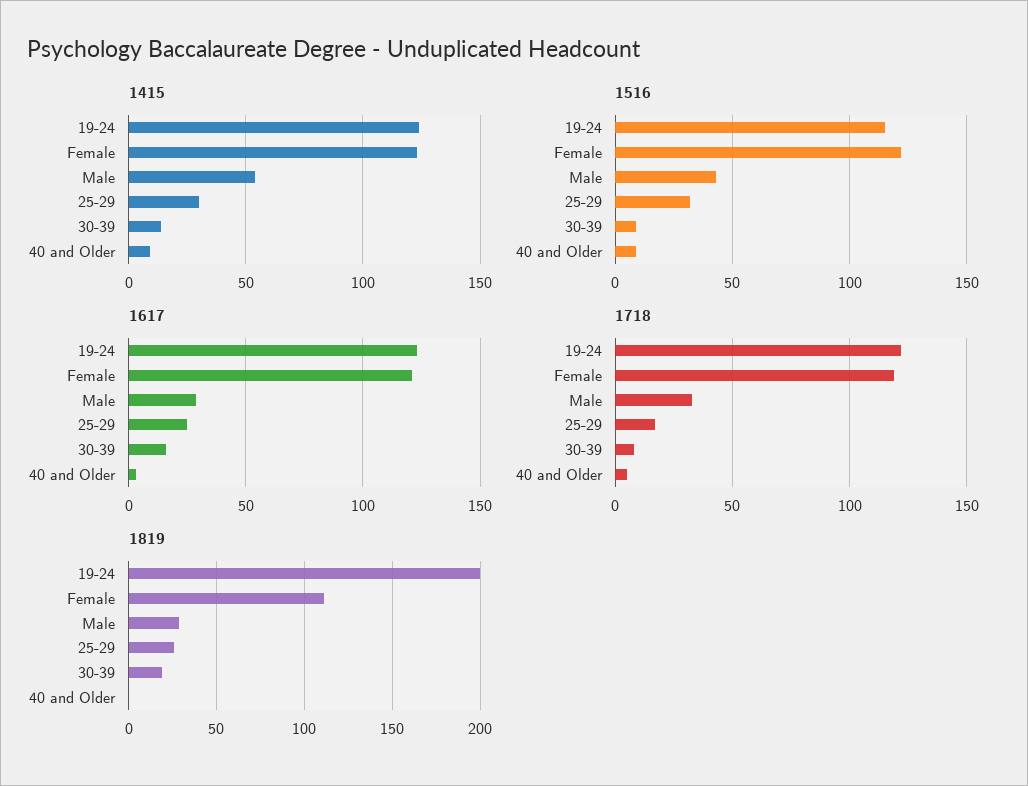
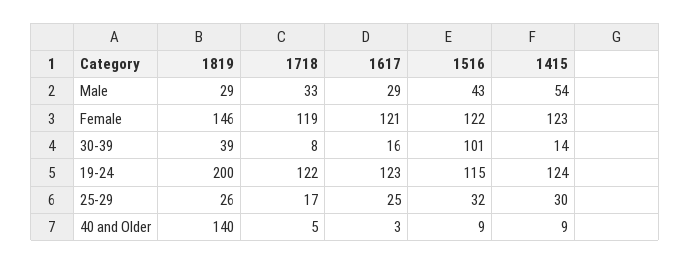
1516, 30-39: 10 -> 101
1819, Female: 110 -> 146
1819, 30-39: 20 -> 39
1819, 40 and Older: 0 -> 140

